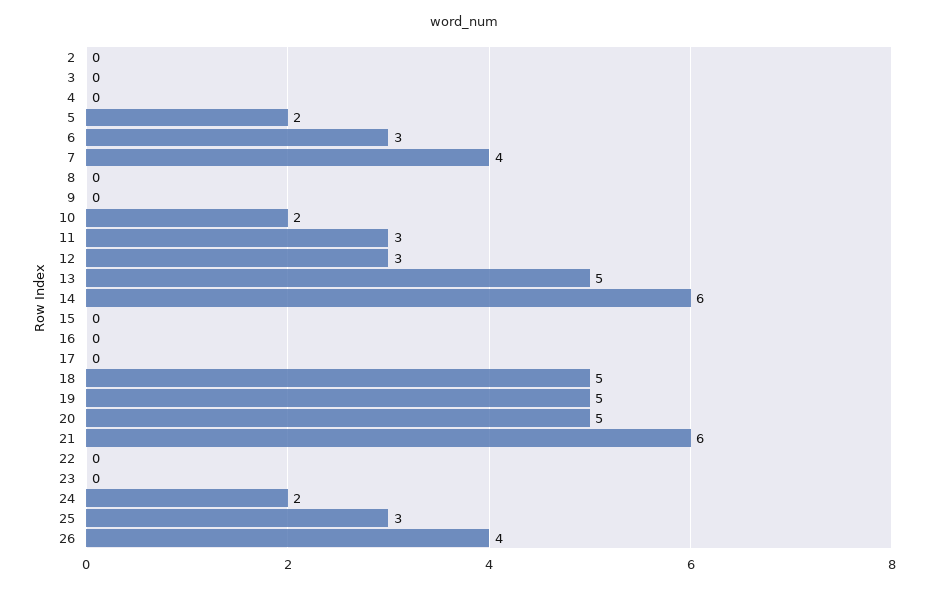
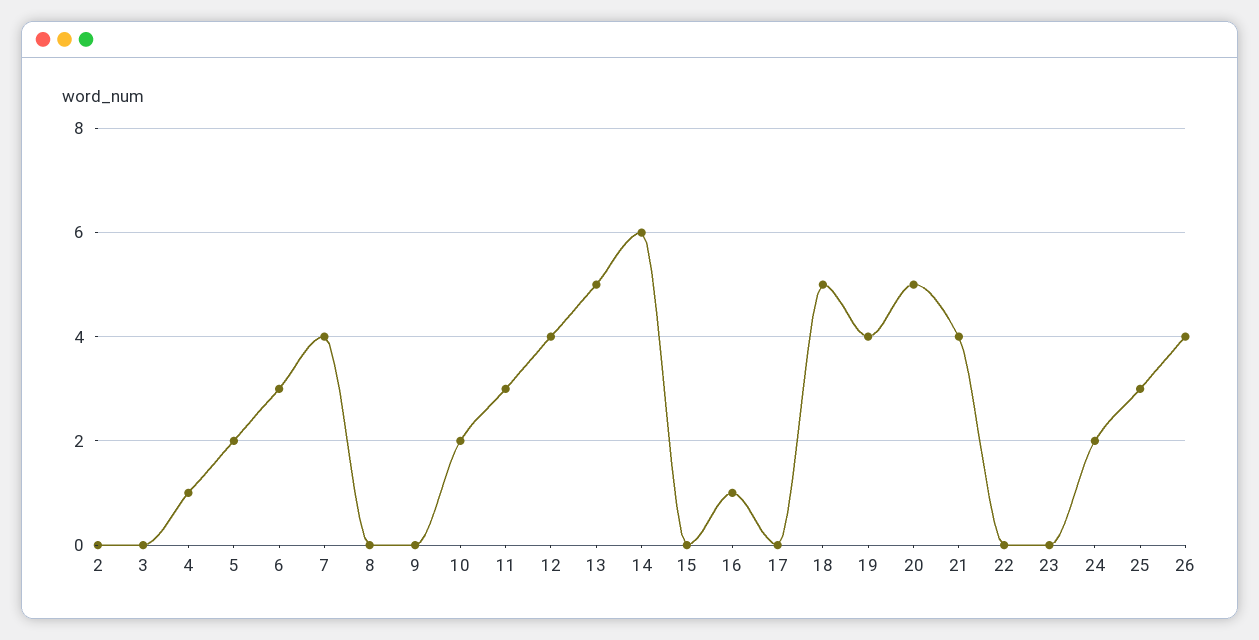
4: 0 -> 1
12: 3 -> 4
16: 0 -> 1
19: 5 -> 4
21: 6 -> 4

